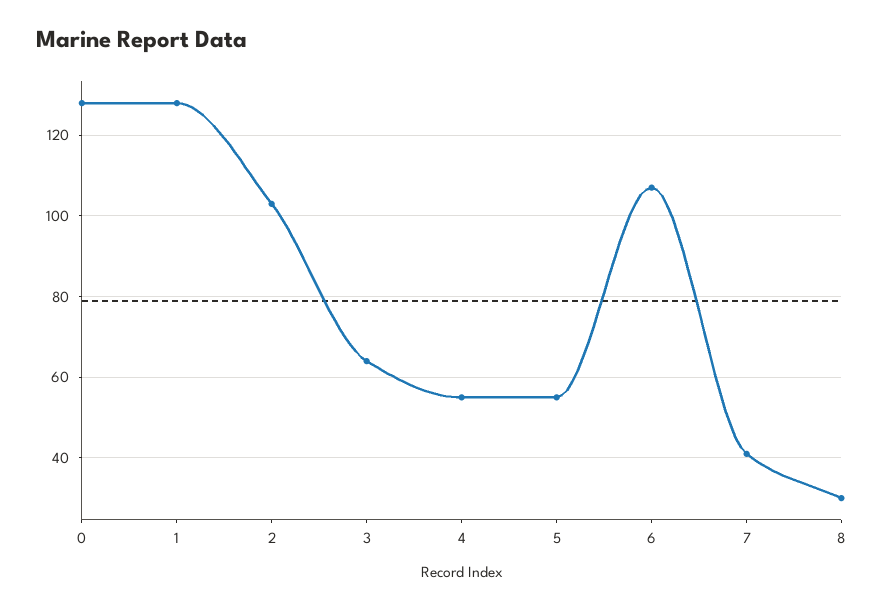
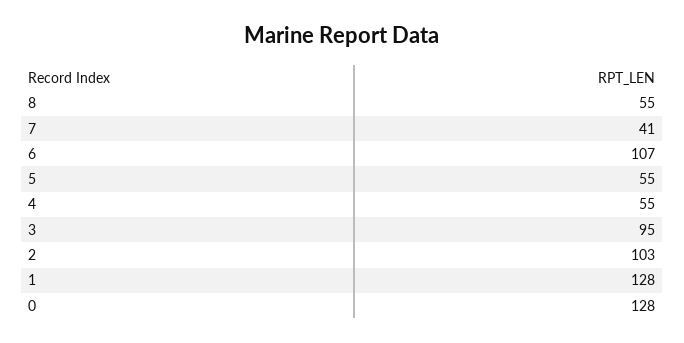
3: 65 -> 95
8: 30 -> 55

